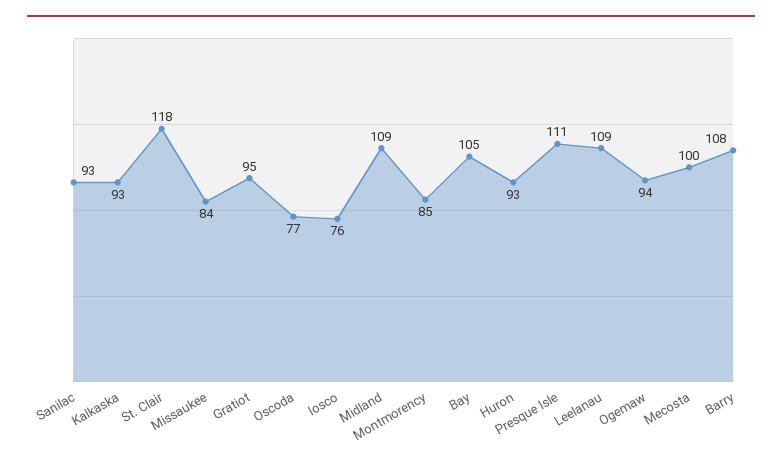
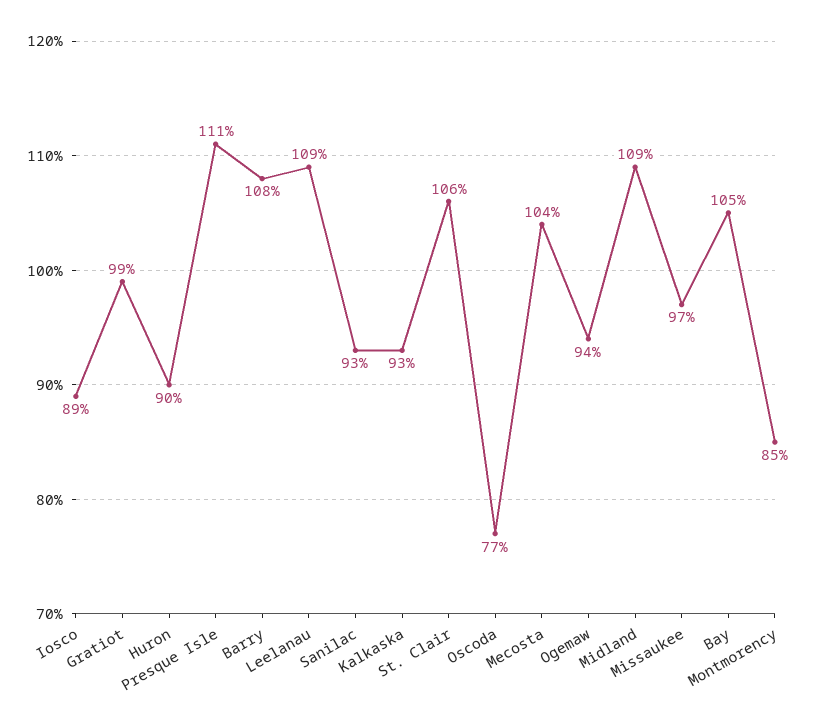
St. Clair: 118 -> 106
Missaukee: 84 -> 97
Gratiot: 95 -> 99
Iosco: 76 -> 89
Huron: 93 -> 90
Mecosta: 100 -> 104

